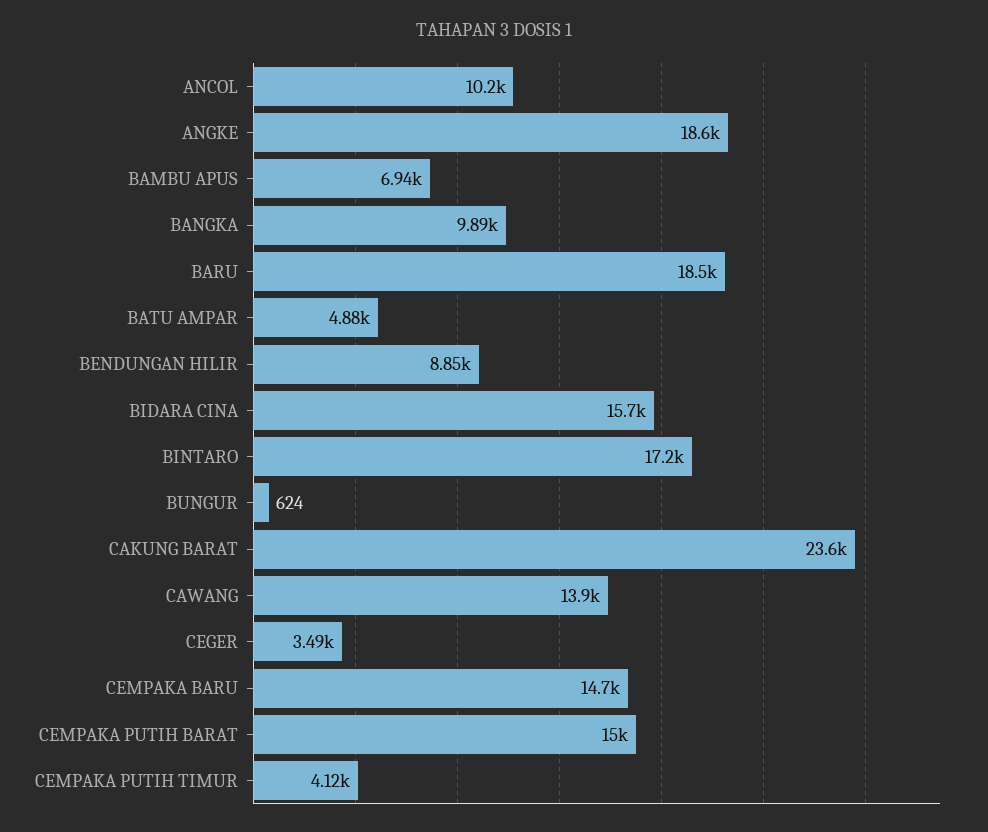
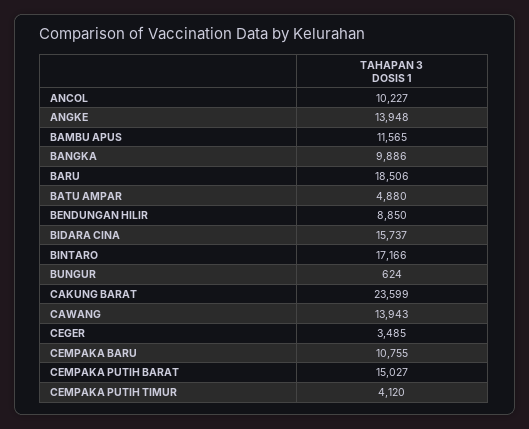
ANGKE: 18600 -> 13948
BAMBU APUS: 6940 -> 11565
CEMPAKA BARU: 14700 -> 10755

